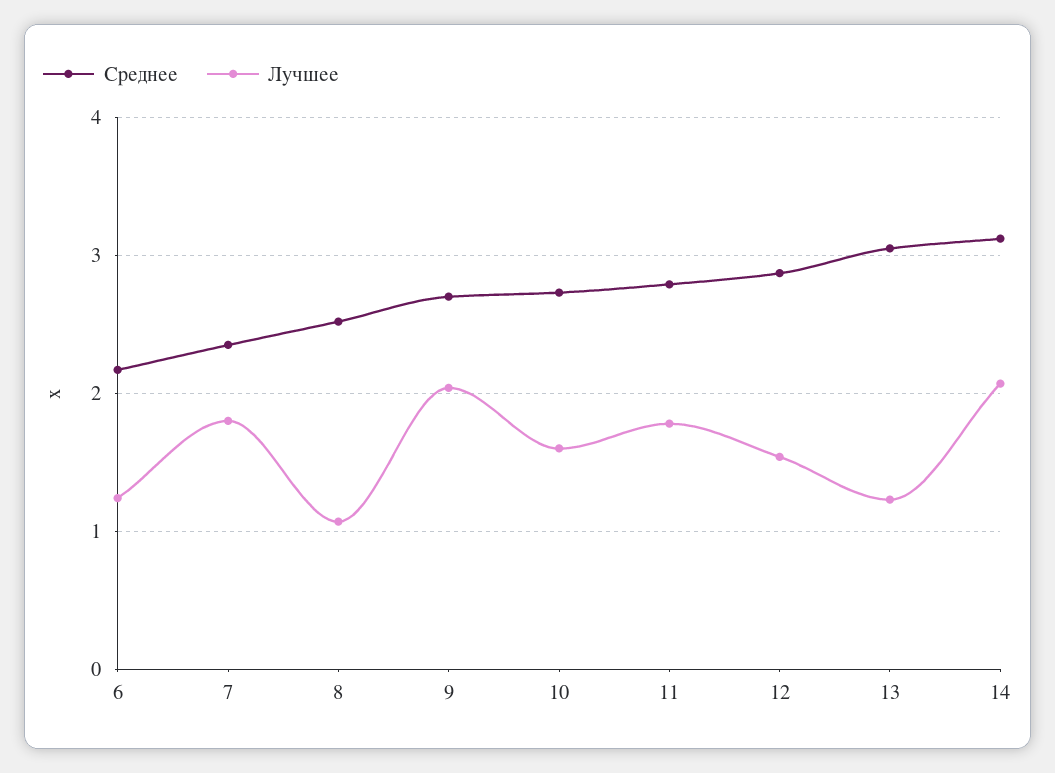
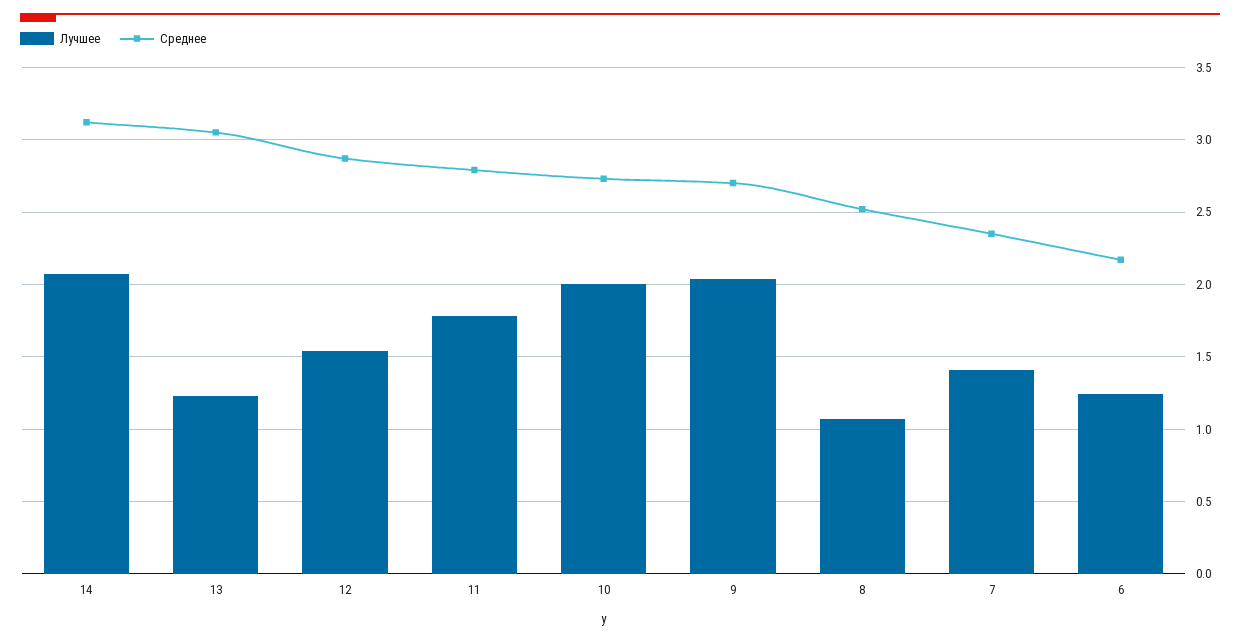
Лучшее, 7: 1.8 -> 1.4
Лучшее, 10: 1.6 -> 2

